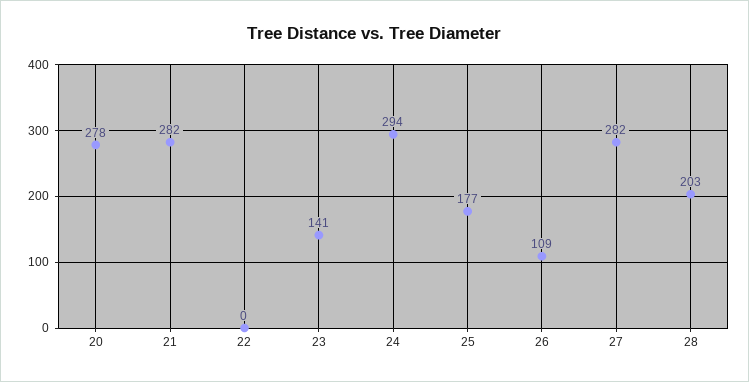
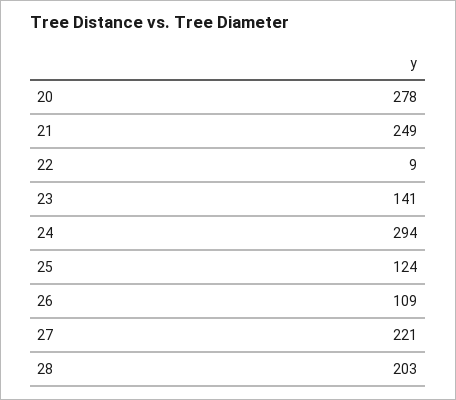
21: 282 -> 249
22: 0 -> 9
25: 177 -> 124
27: 282 -> 221

